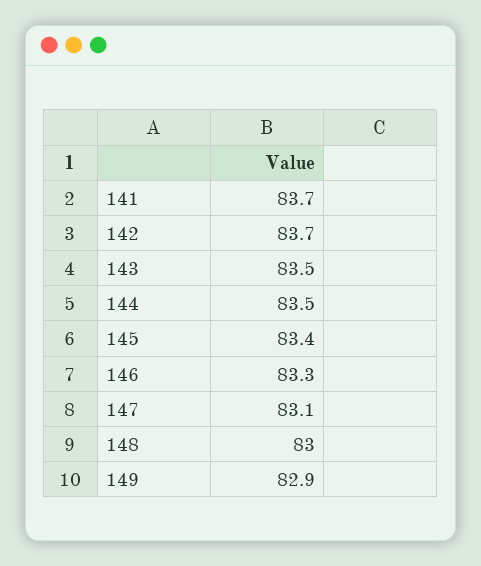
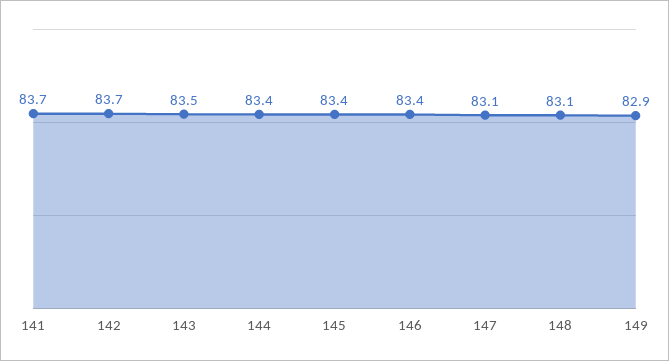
144: 83.5 -> 83.4
146: 83.3 -> 83.4
148: 83 -> 83.1

